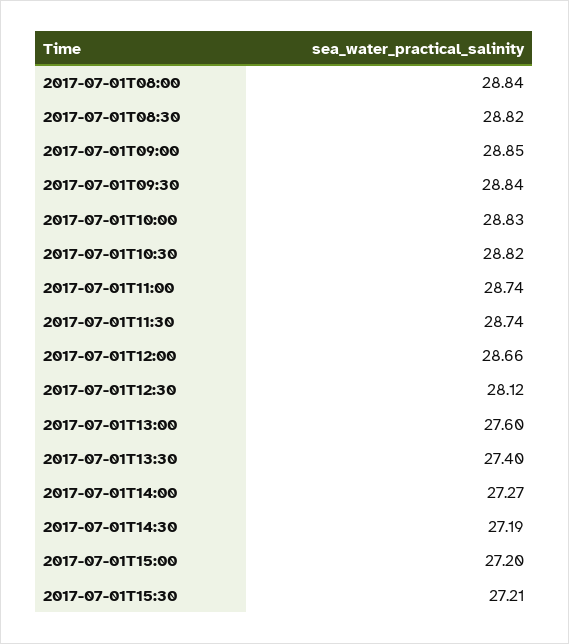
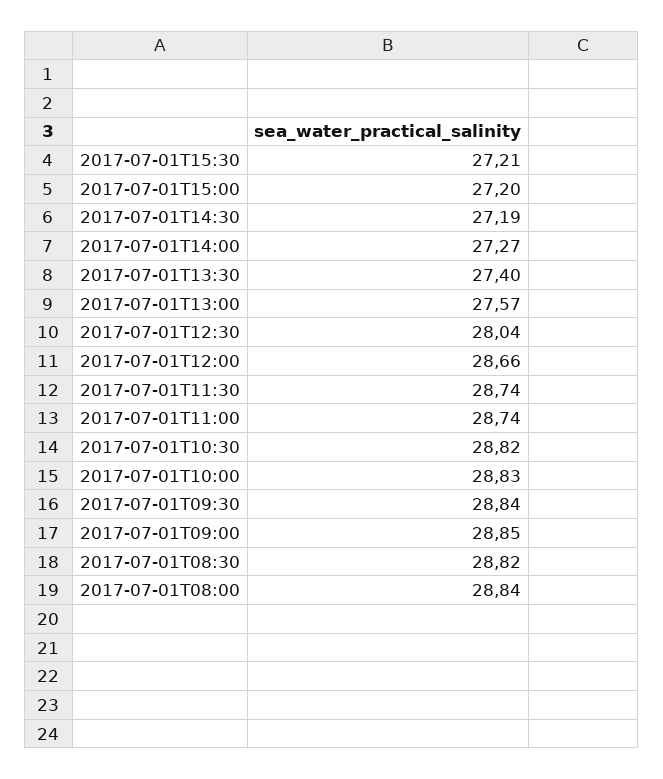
2017-07-01T12:30: 28.12 -> 28.04
2017-07-01T13:00: 27.6 -> 27.57

